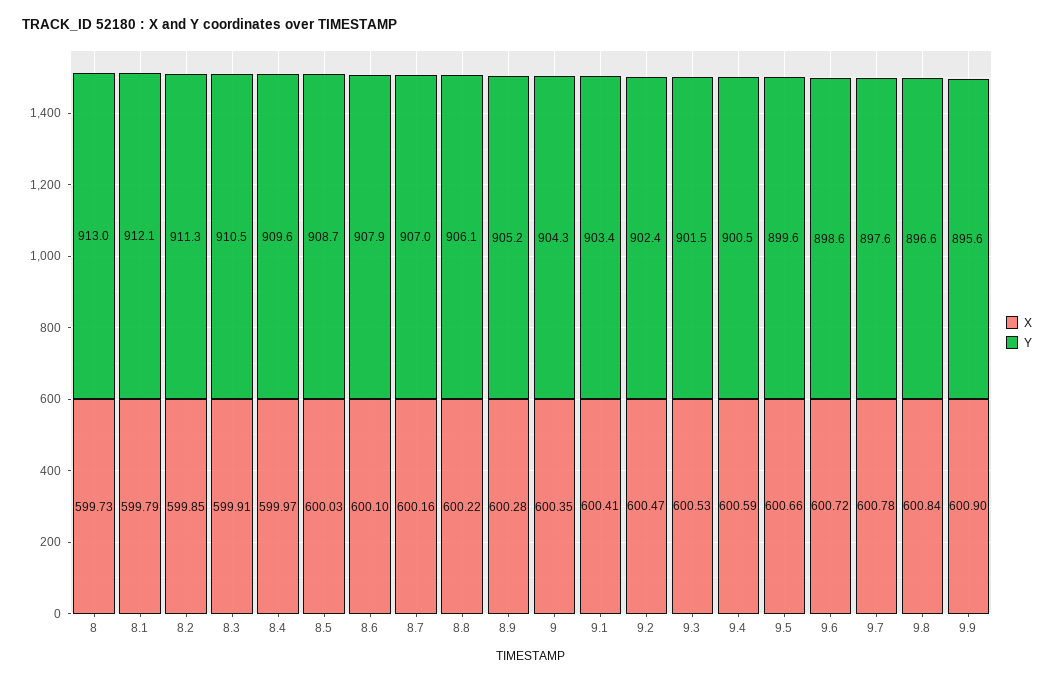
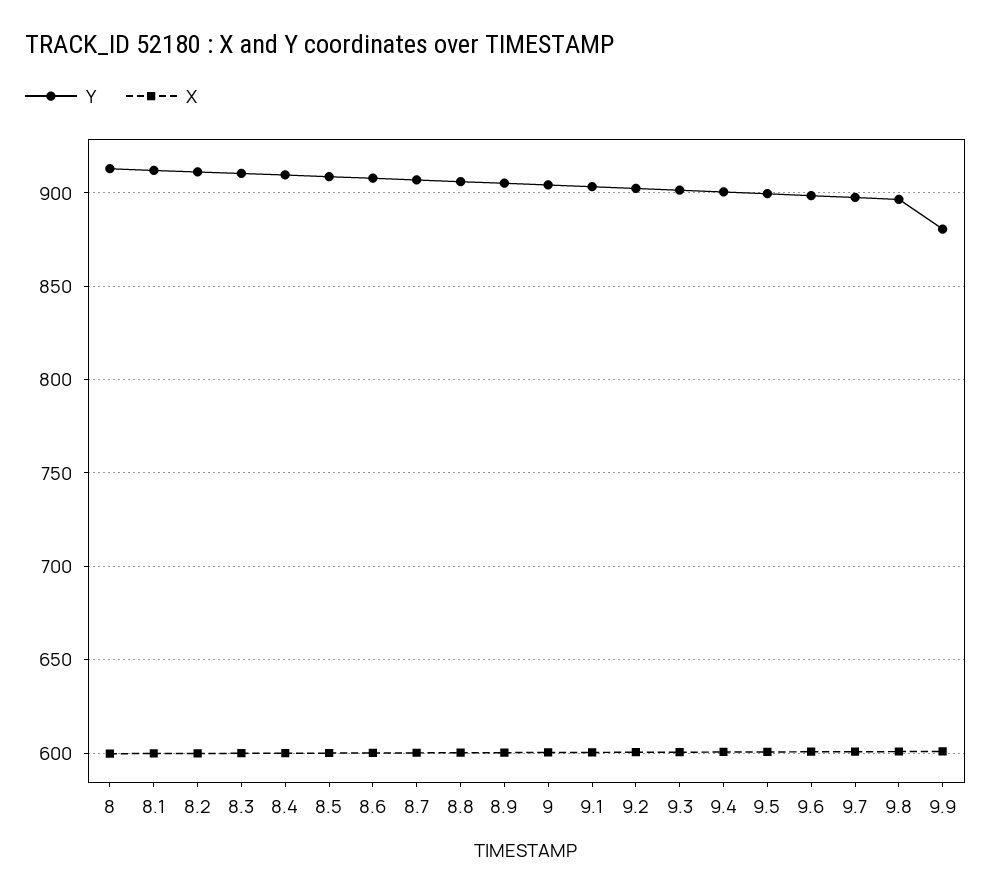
Y, 9.9: 895.6 -> 880

